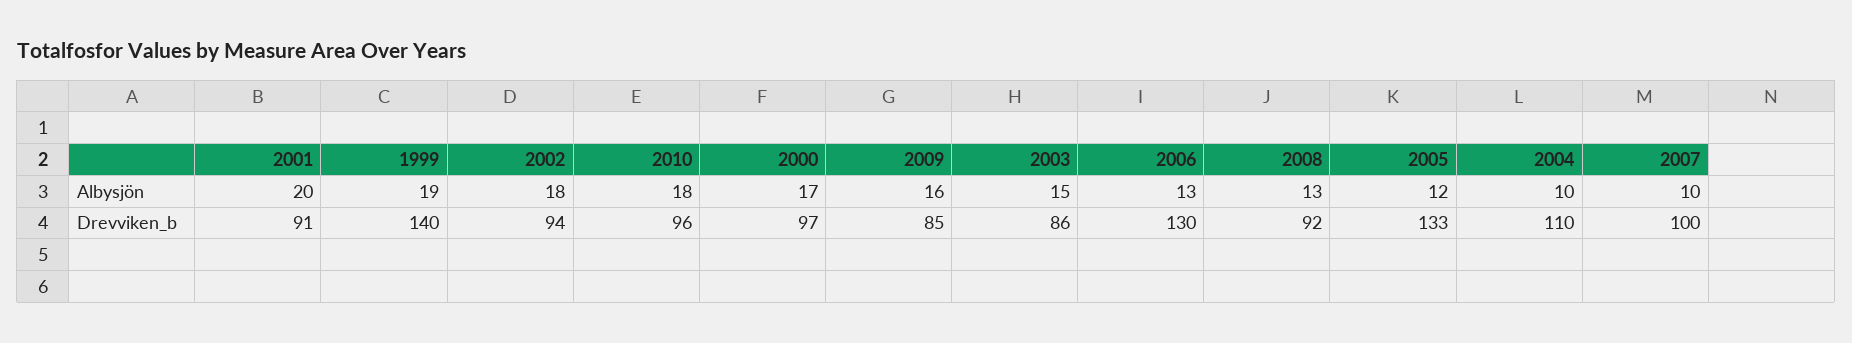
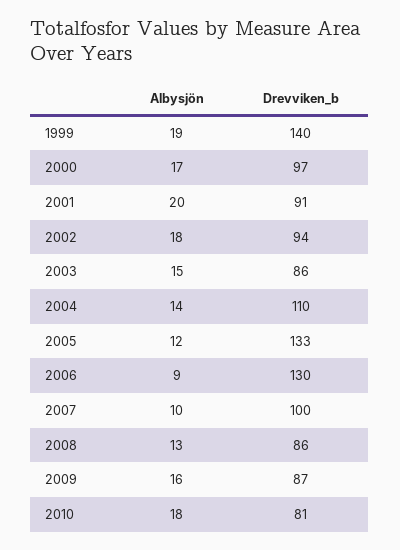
2006, Albysjön: 13 -> 9
2004, Albysjön: 10 -> 14
2010, Drevviken_b: 96 -> 81
2009, Drevviken_b: 85 -> 87
2008, Drevviken_b: 92 -> 86

